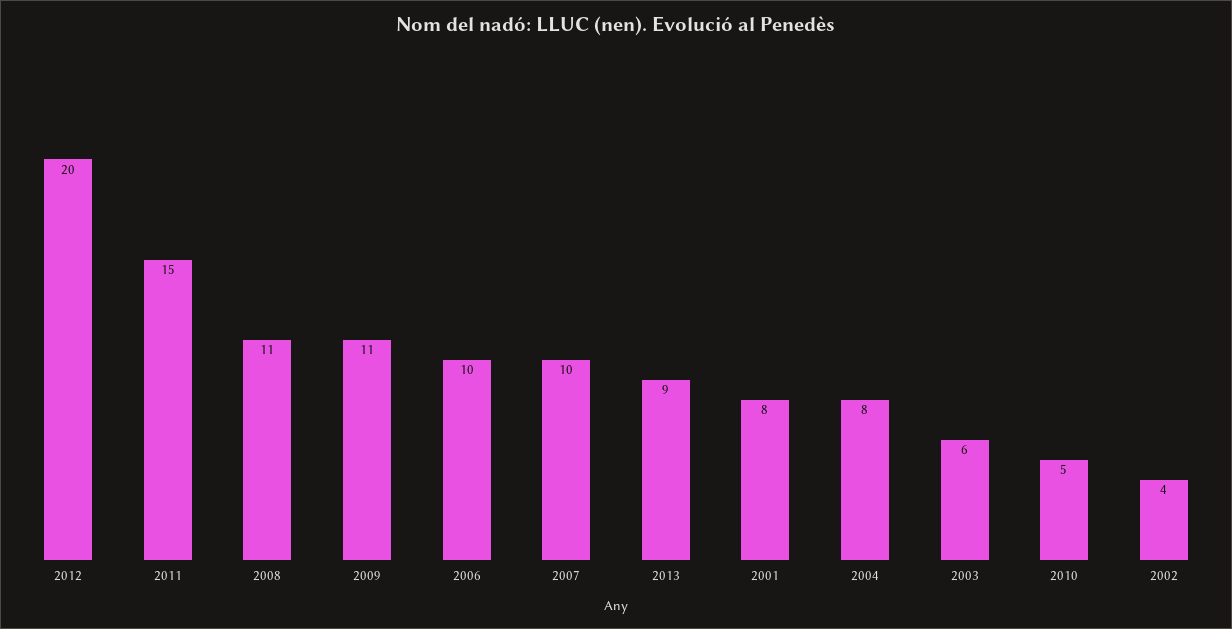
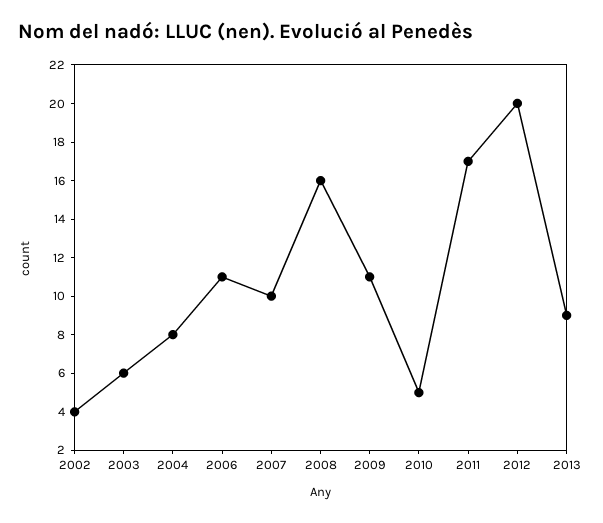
2011: 15 -> 17
2008: 11 -> 16
2006: 10 -> 11
2001: 8 -> none

